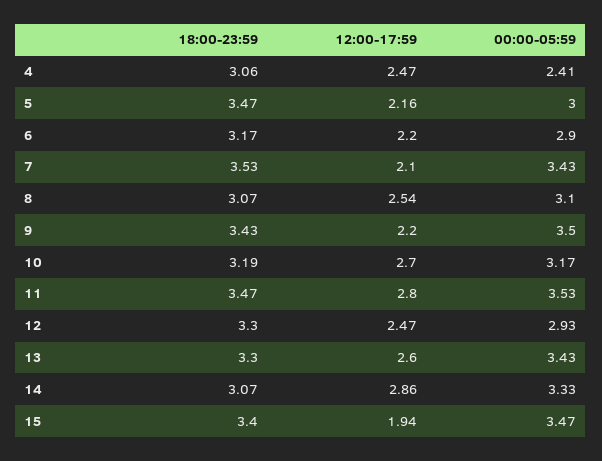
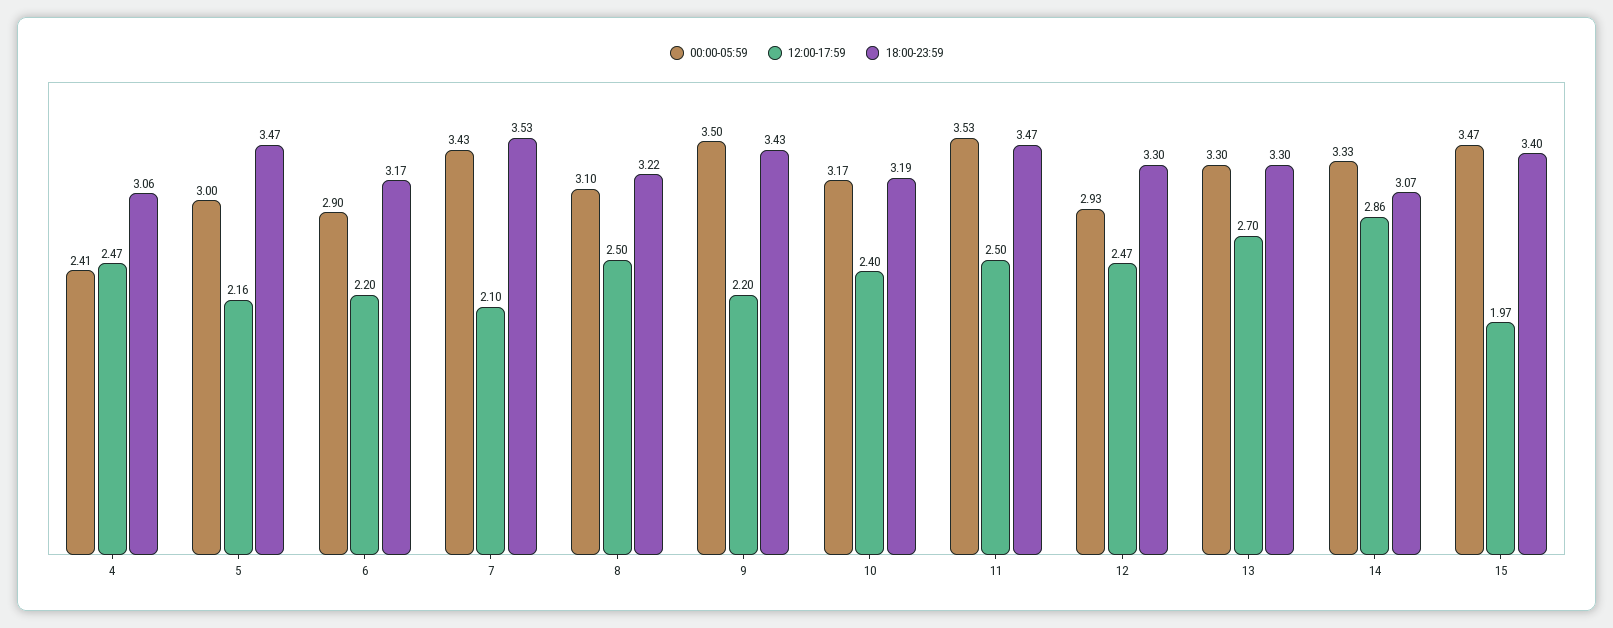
18:00-23:59, 8: 3.07 -> 3.22
12:00-17:59, 8: 2.54 -> 2.5
12:00-17:59, 10: 2.7 -> 2.4
12:00-17:59, 11: 2.8 -> 2.5
12:00-17:59, 13: 2.6 -> 2.7
00:00-05:59, 13: 3.43 -> 3.3
12:00-17:59, 15: 1.94 -> 1.97

